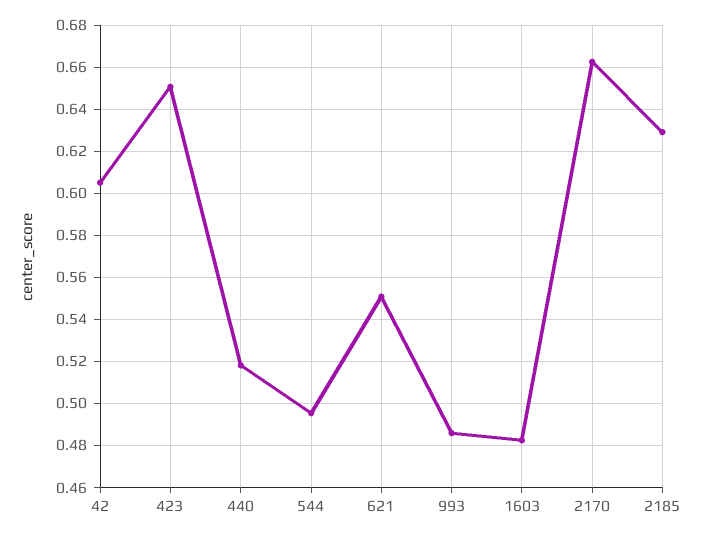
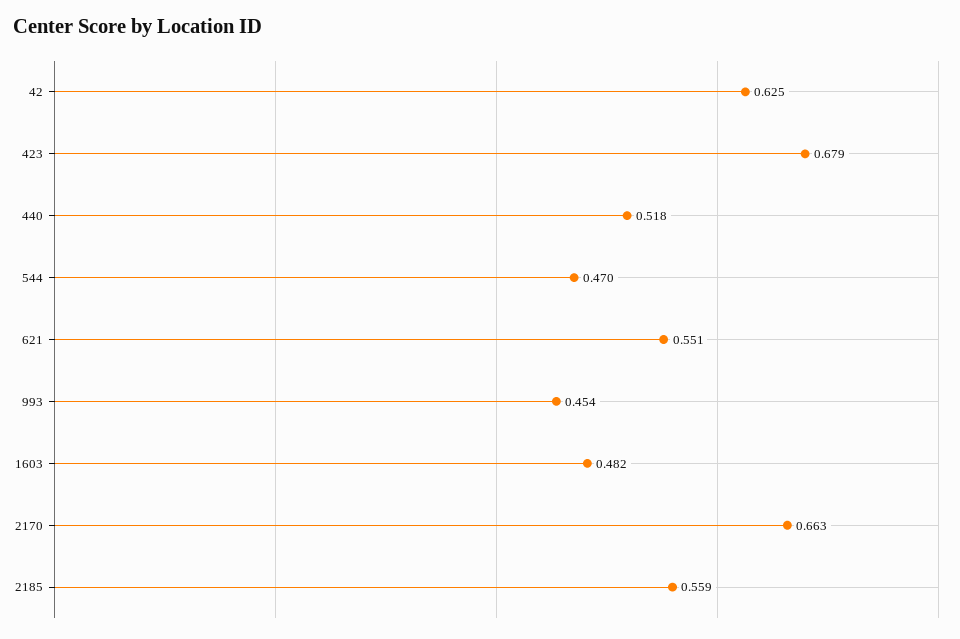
42: 0.605 -> 0.625
423: 0.65 -> 0.679
544: 0.495 -> 0.47
993: 0.485 -> 0.454
2185: 0.63 -> 0.559

